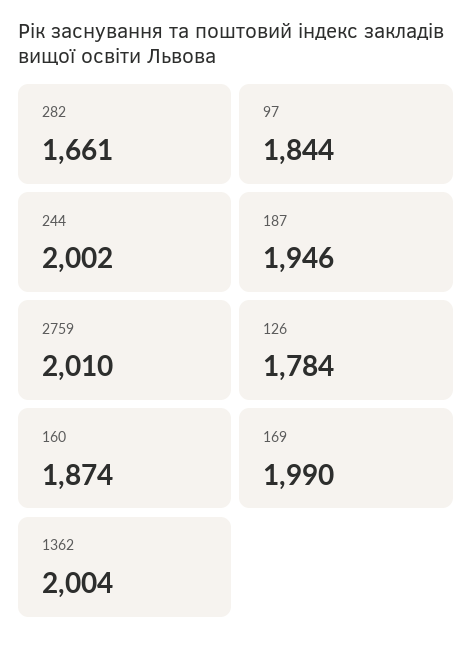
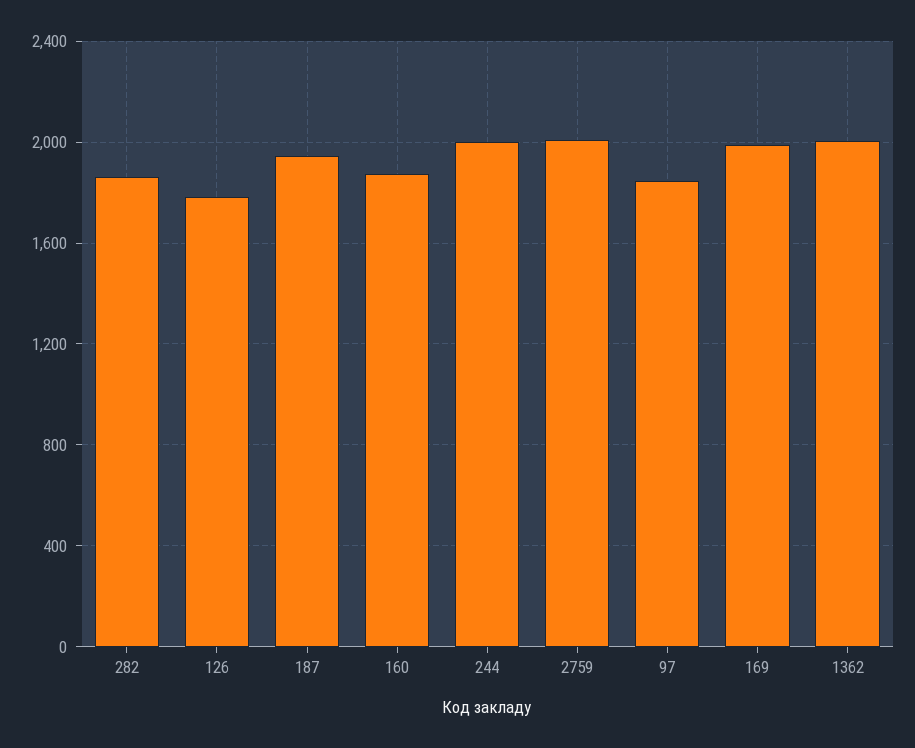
282: 1661 -> 1850

